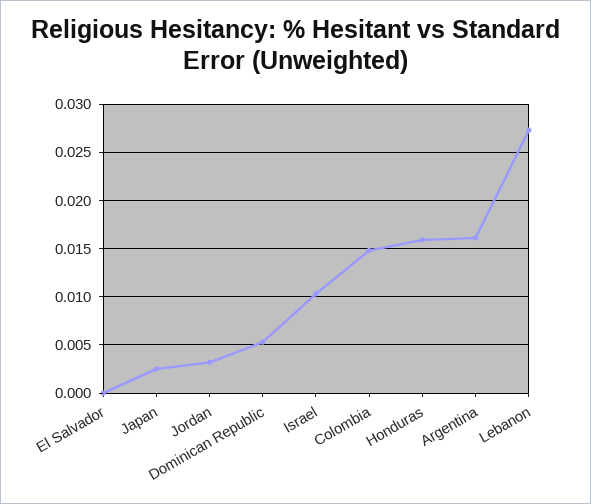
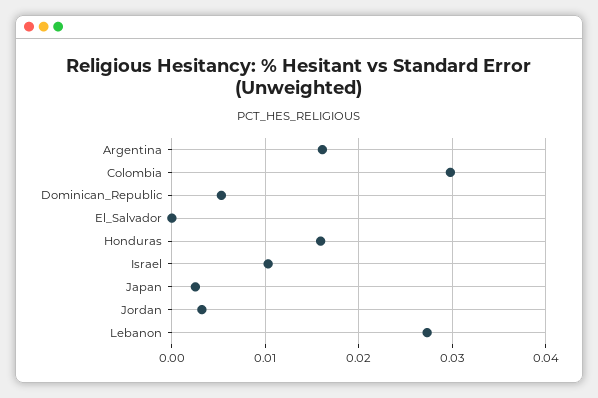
Colombia: 0.015 -> 0.03

